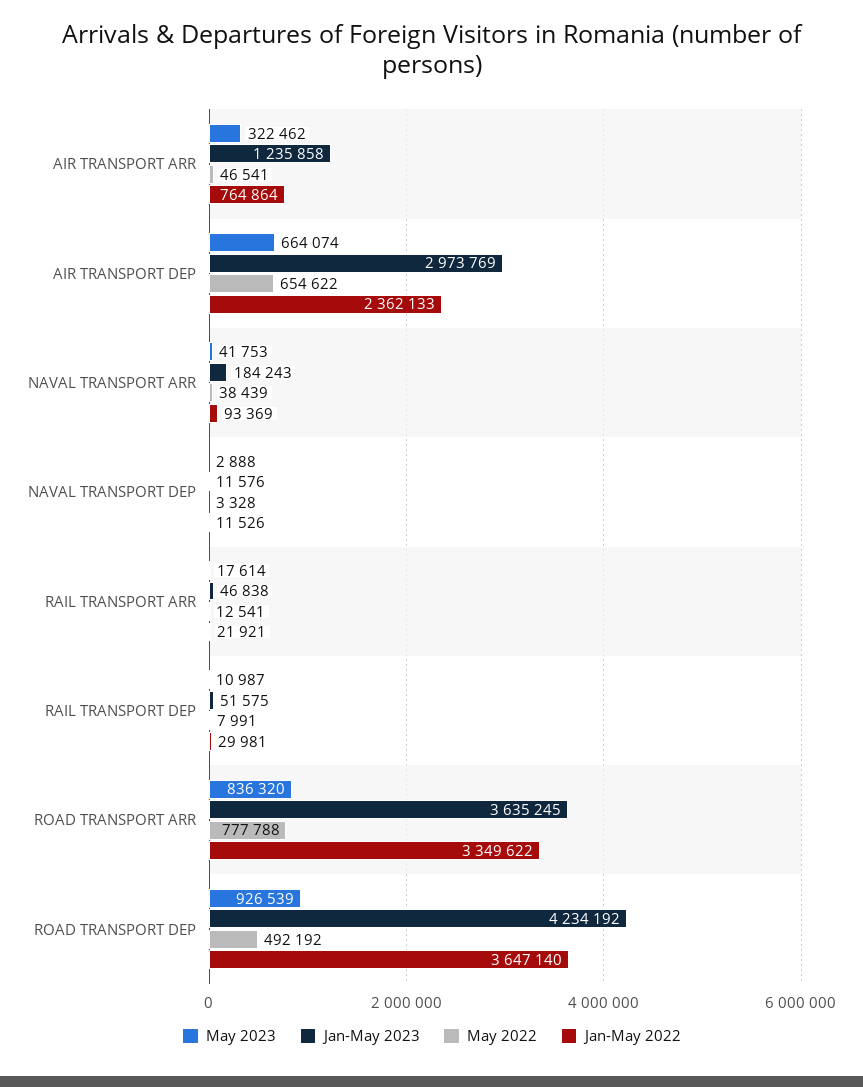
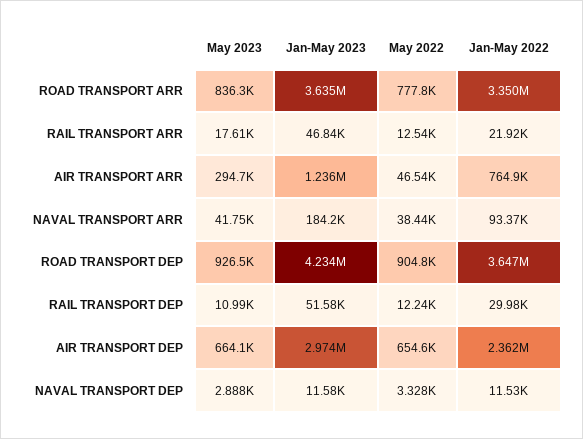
May 2023, AIR TRANSPORT ARR: 322462 -> 294700
May 2022, RAIL TRANSPORT DEP: 7991 -> 12240
May 2022, ROAD TRANSPORT DEP: 492192 -> 904800

